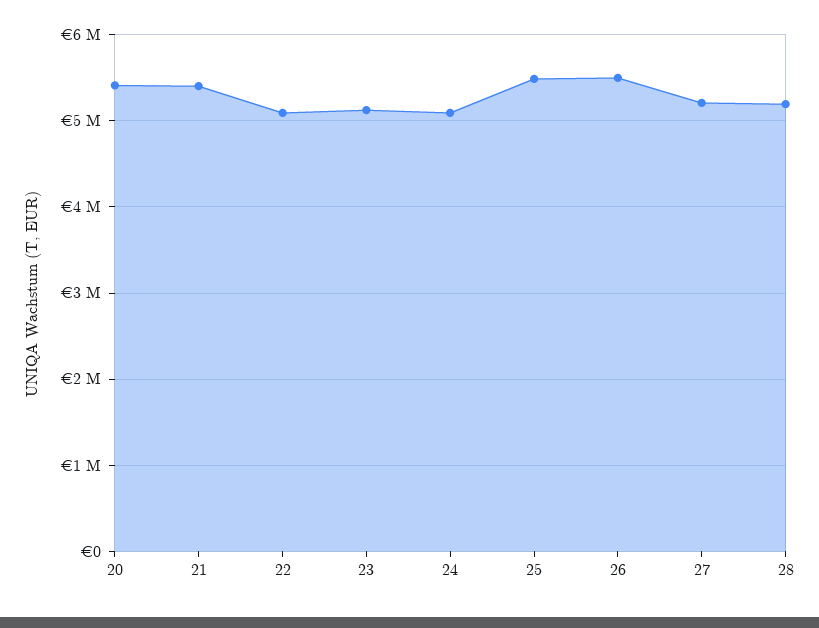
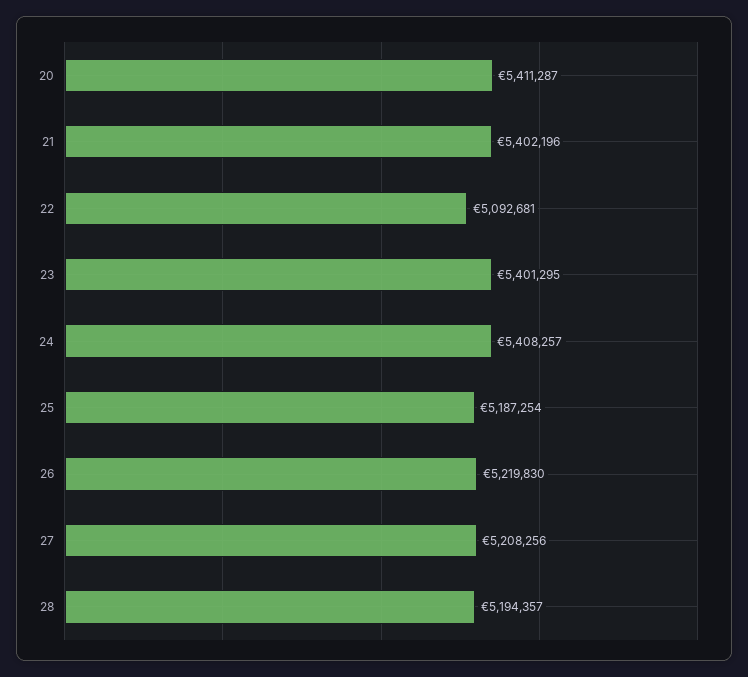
23: 5100000 -> 5401295
24: 5100000 -> 5408257
25: 5500000 -> 5187254
26: 5500000 -> 5219830

